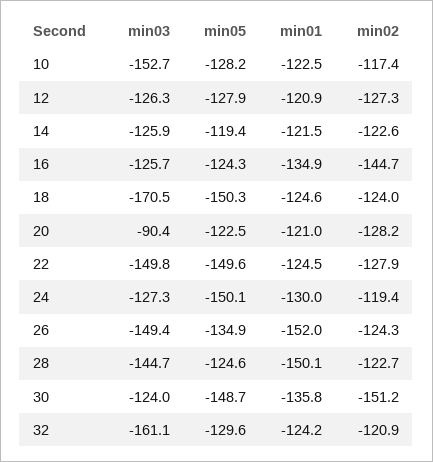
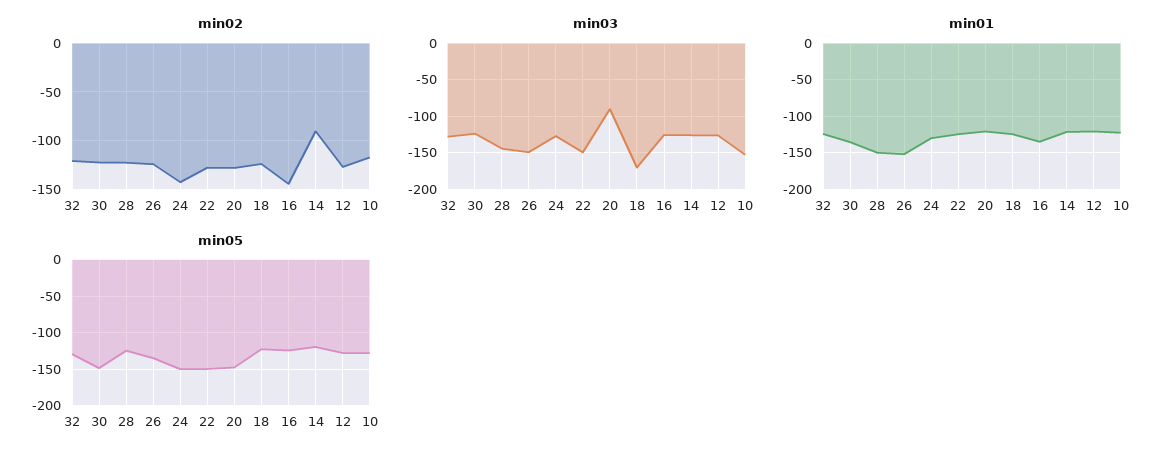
min02, 14: -122.6 -> -90
min05, 18: -150.3 -> -120
min05, 20: -122.5 -> -150
min02, 24: -119.4 -> -140
min02, 30: -151.2 -> -120
min03, 32: -161.1 -> -130

